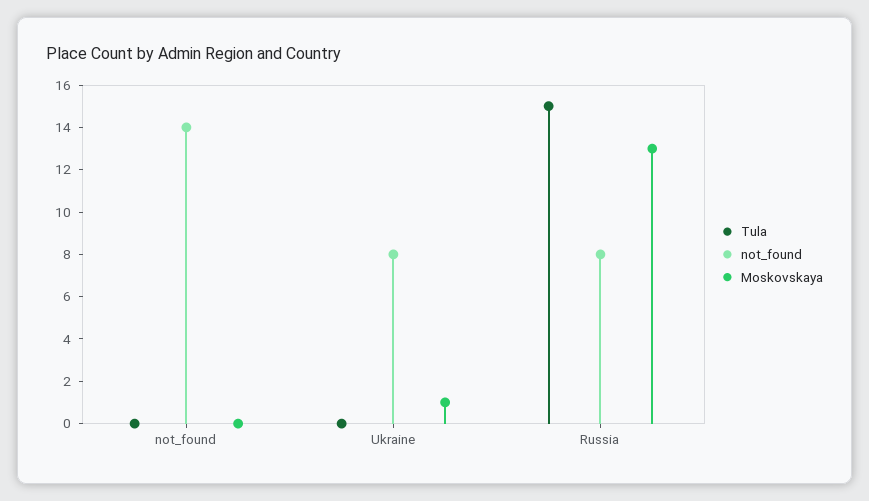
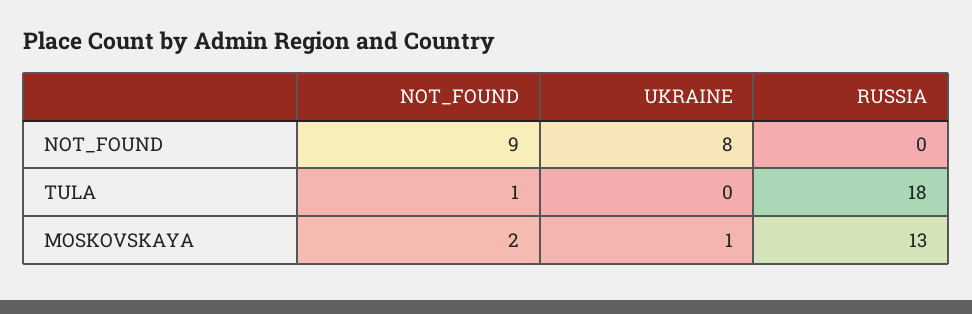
Tula, not_found: 0 -> 1
not_found, not_found: 14 -> 9
Moskovskaya, not_found: 0 -> 2
Tula, Russia: 15 -> 18
not_found, Russia: 8 -> 0

